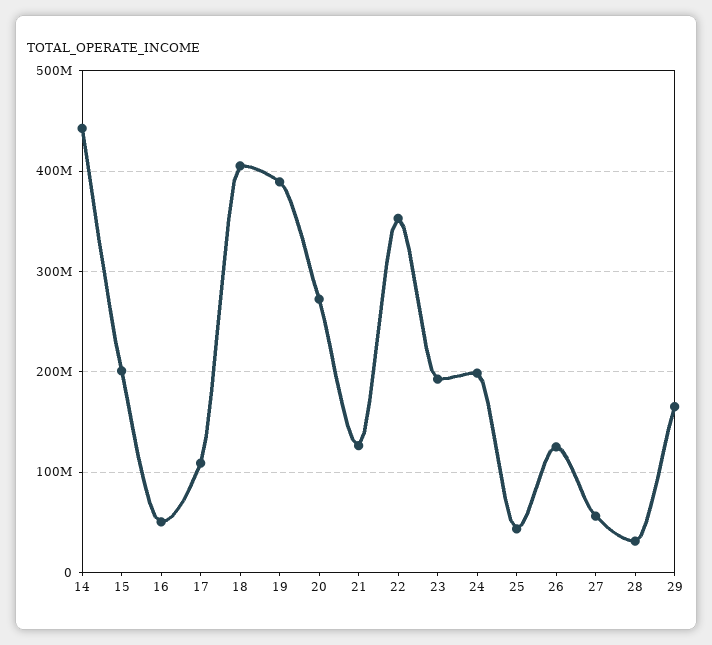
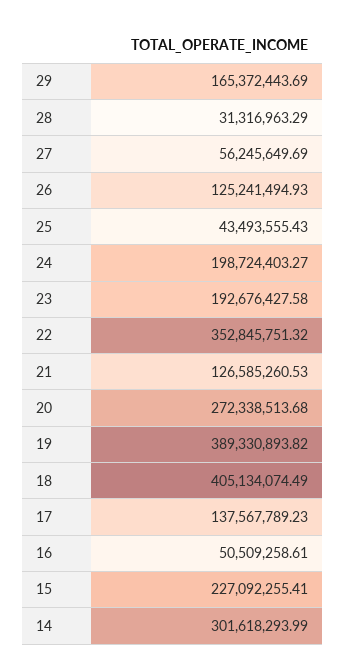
14: 440000000 -> 301618293.99
15: 200000000 -> 227092255.41
17: 110000000 -> 137567789.23

